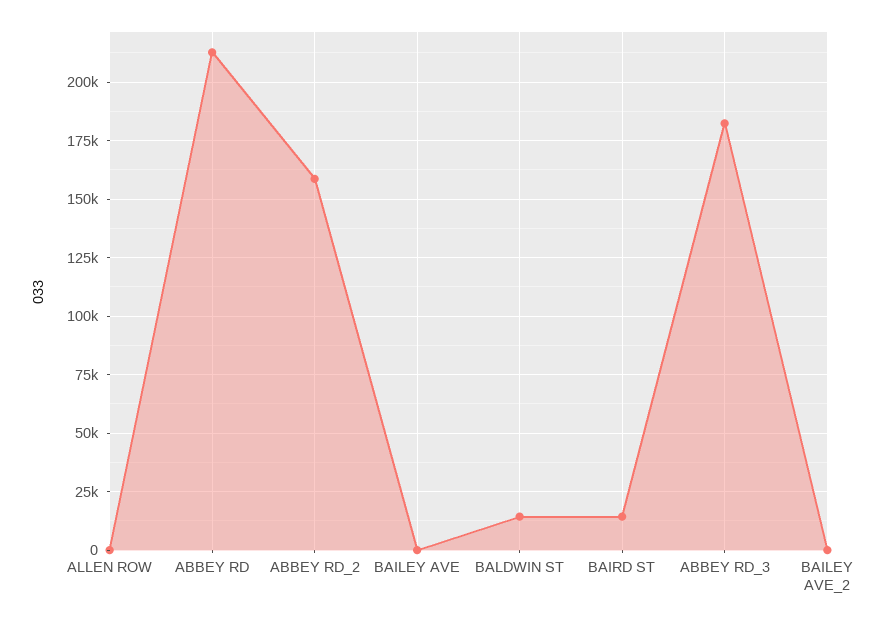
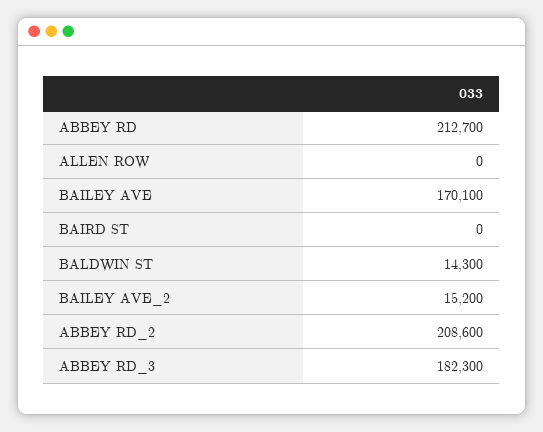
ABBEY RD_2: 160000 -> 208600
BAILEY AVE: 0 -> 170100
BAIRD ST: 15000 -> 0
BAILEY AVE_2: 0 -> 15200

